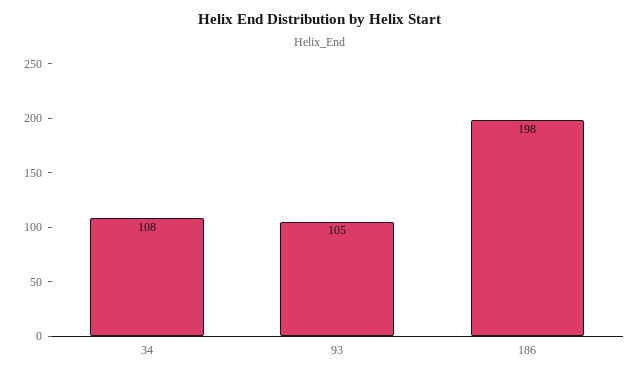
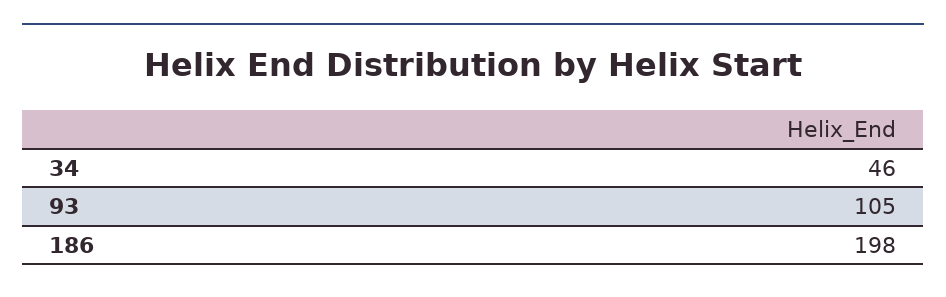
34: 108 -> 46

